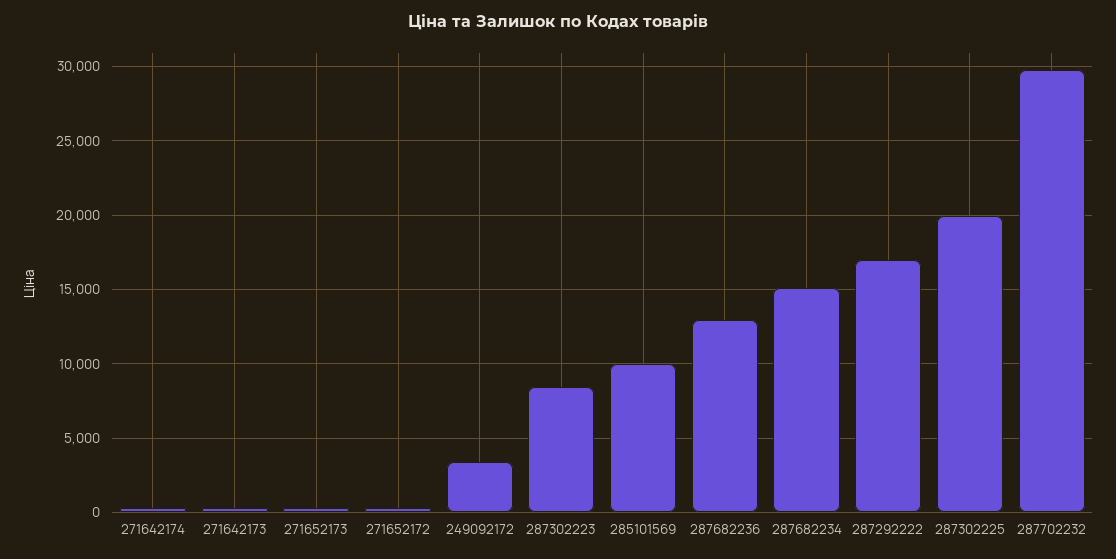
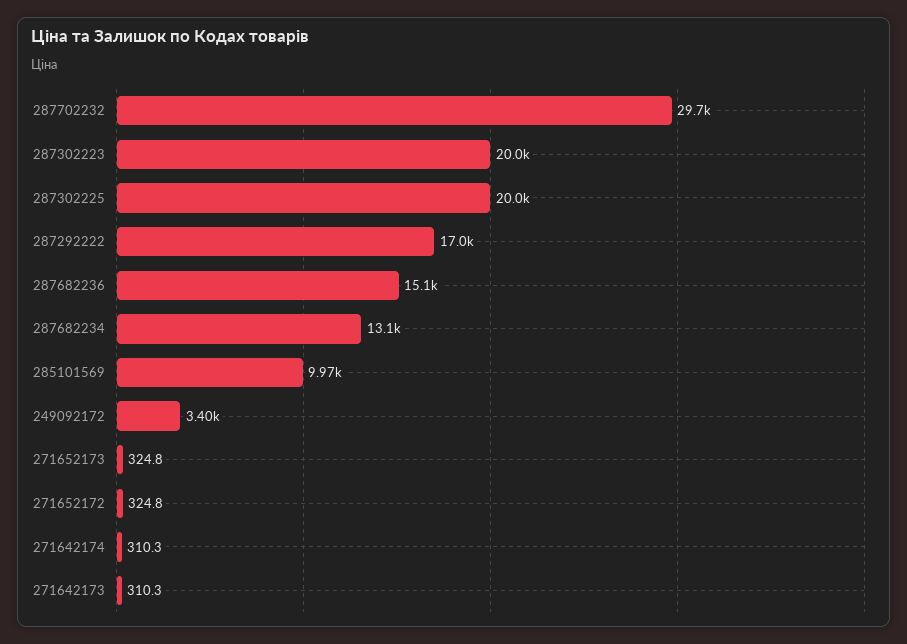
287302223: 8500 -> 20000
287682236: 13000 -> 15100
287682234: 15000 -> 13100

